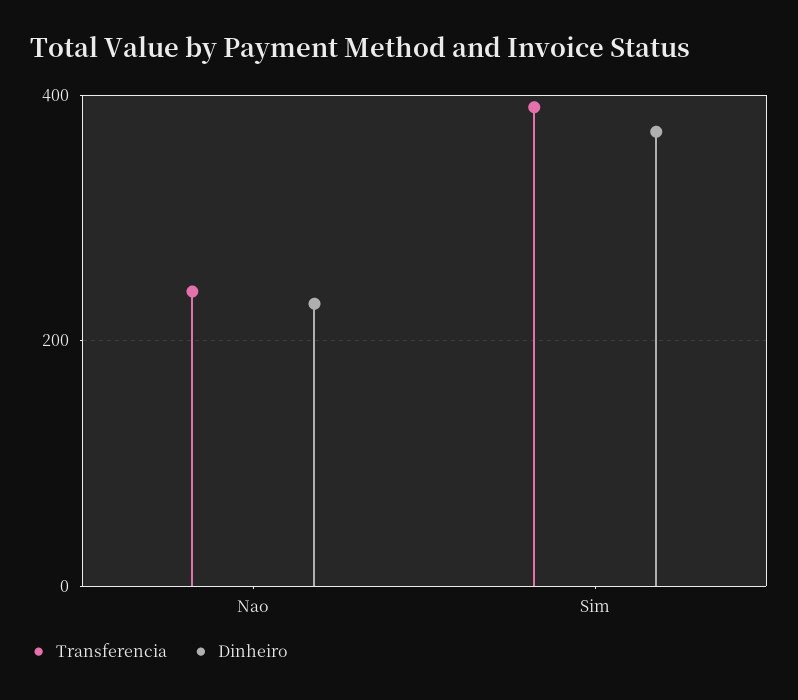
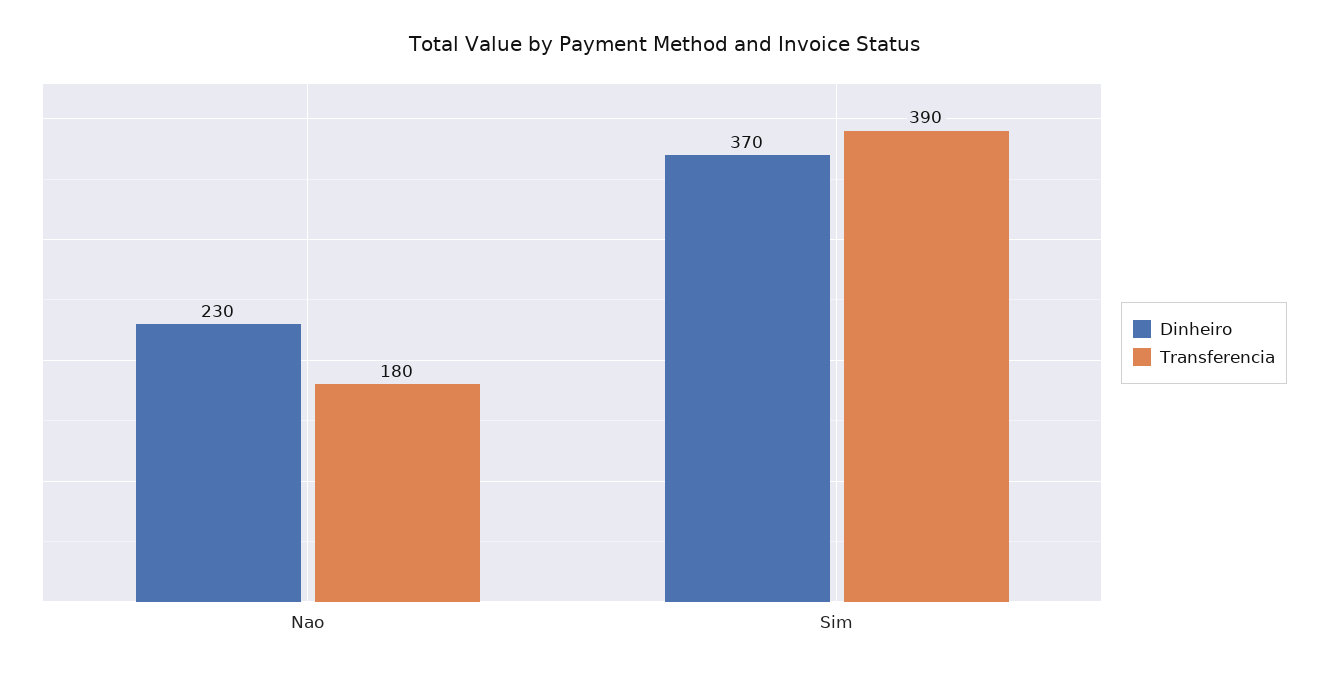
Transferencia, Nao: 240 -> 180

